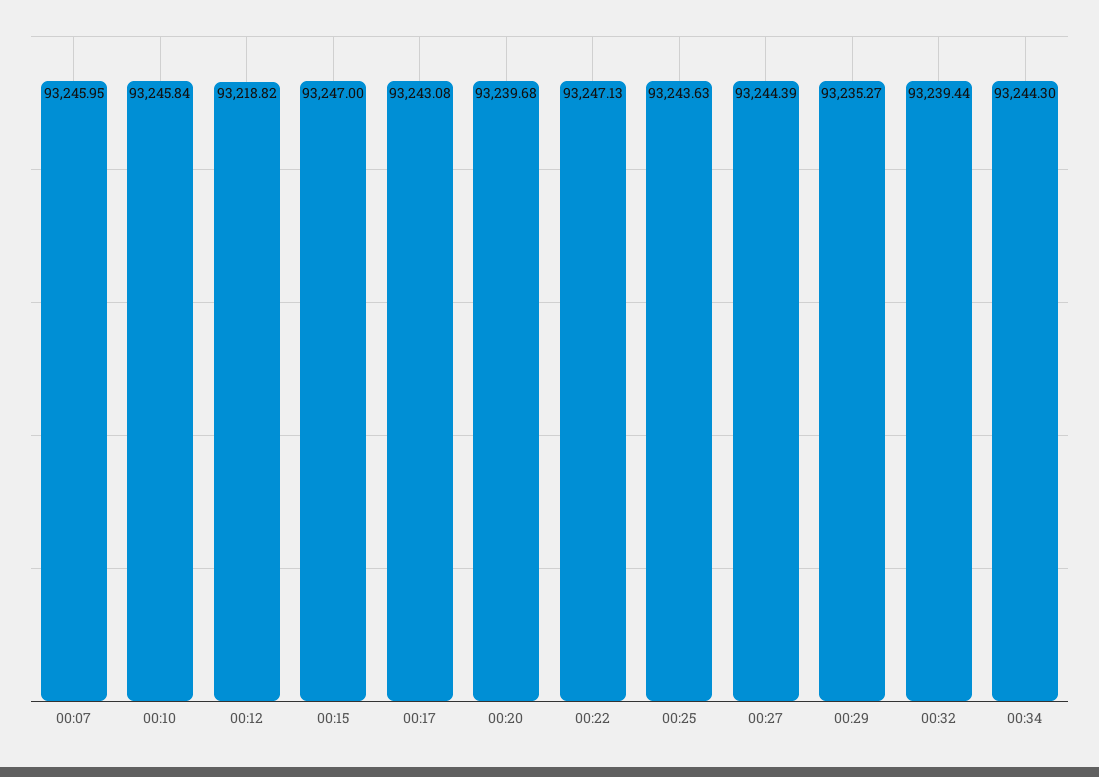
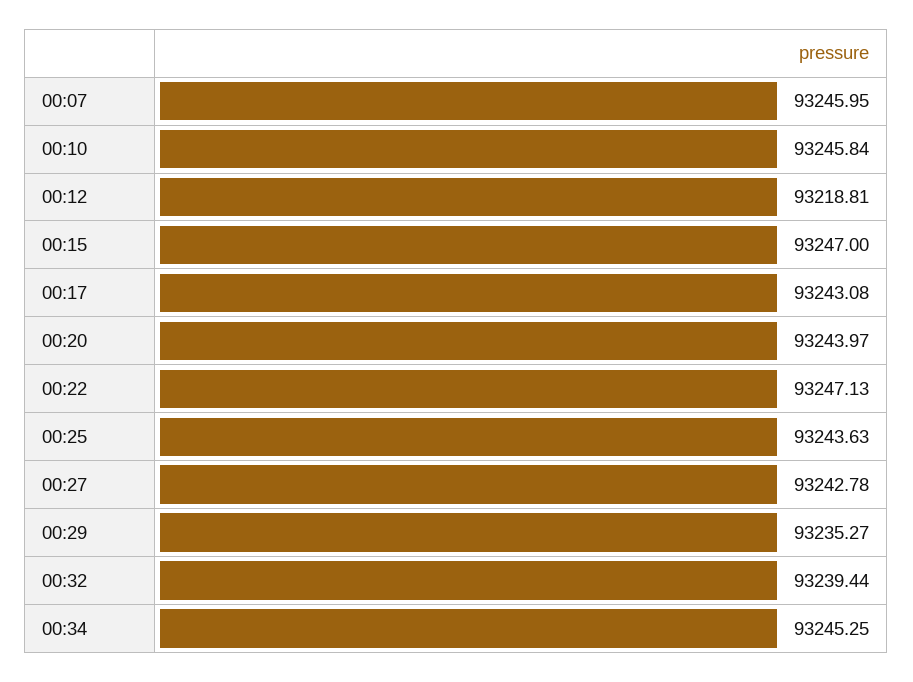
00:12: 93218.82 -> 93218.81
00:20: 93239.68 -> 93243.97
00:27: 93244.39 -> 93242.78
00:34: 93244.3 -> 93245.25

